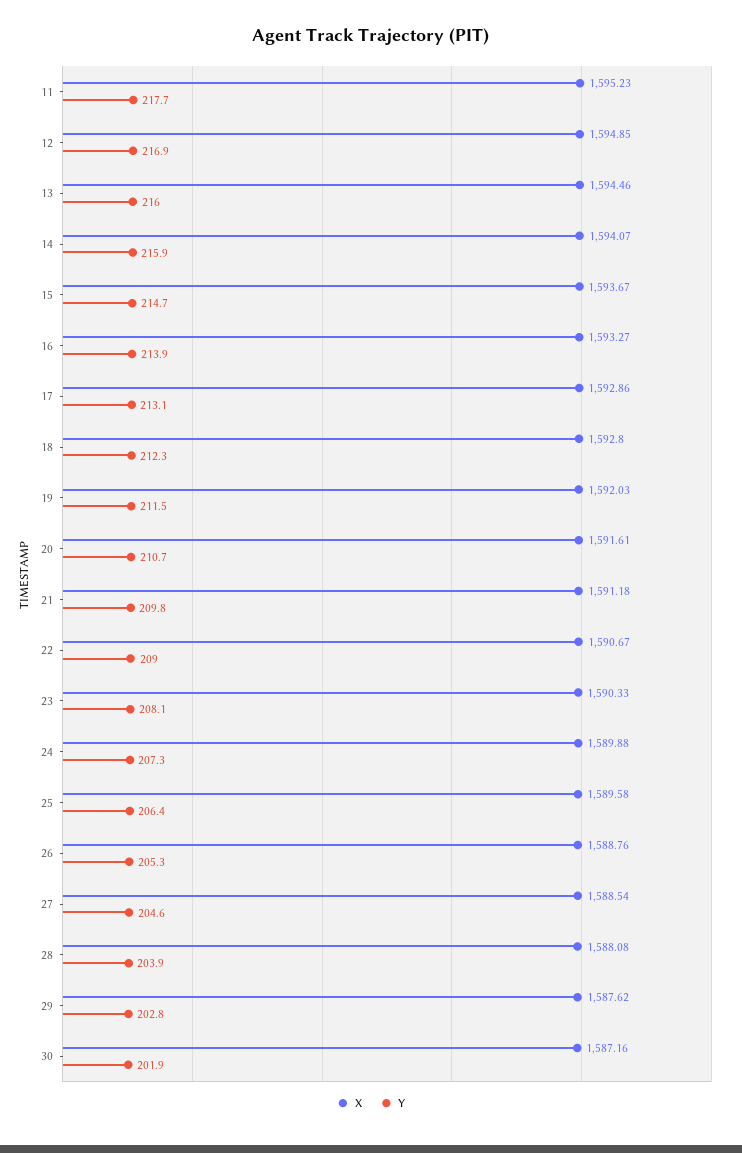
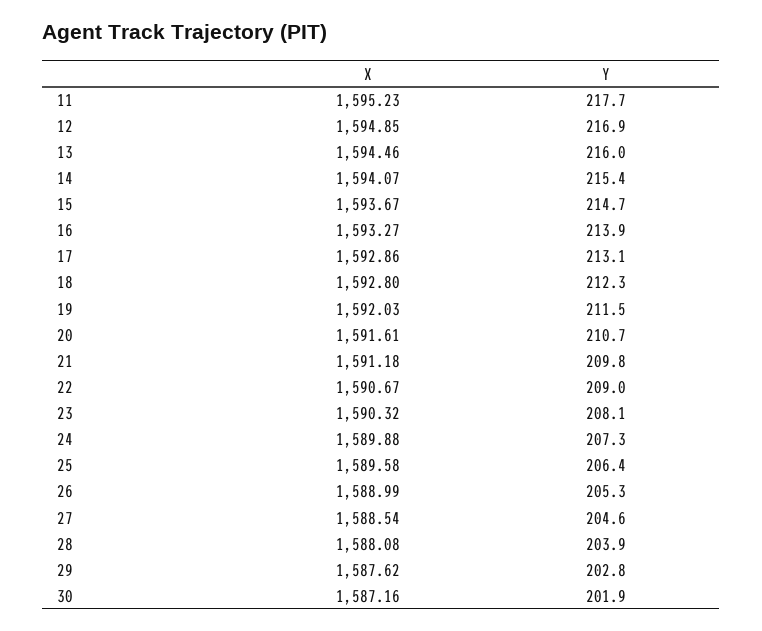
Y, 14: 215.9 -> 215.4
X, 23: 1590.33 -> 1590.32
X, 26: 1588.76 -> 1588.99

